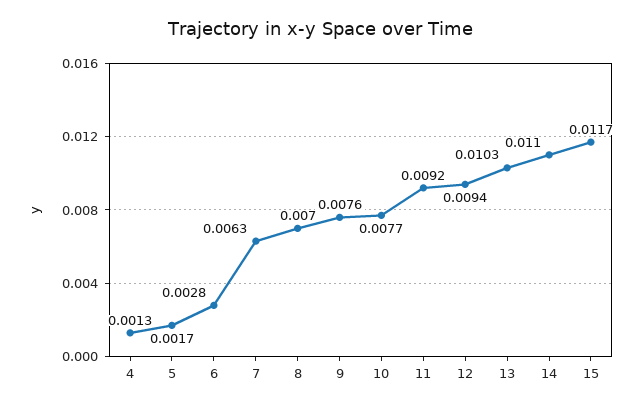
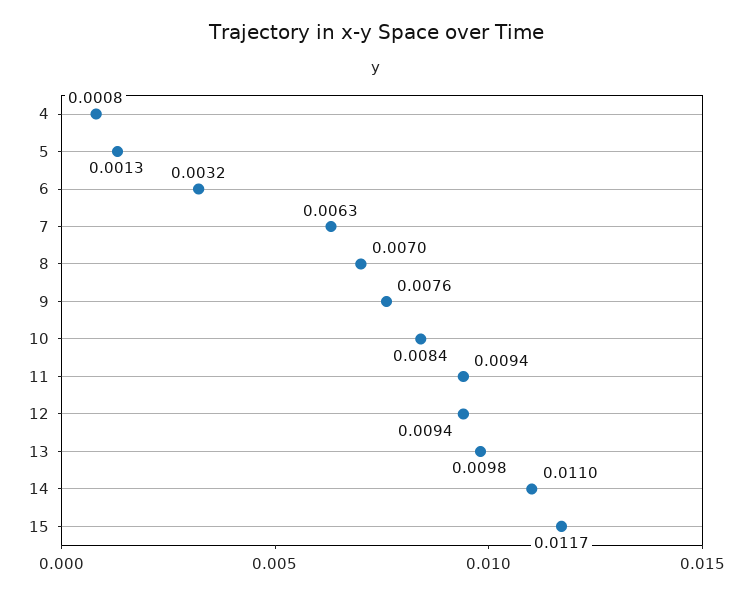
4: 0.0013 -> 0.0008
5: 0.0017 -> 0.0013
6: 0.0028 -> 0.0032
10: 0.0077 -> 0.0084
11: 0.0092 -> 0.0094
13: 0.0103 -> 0.0098

